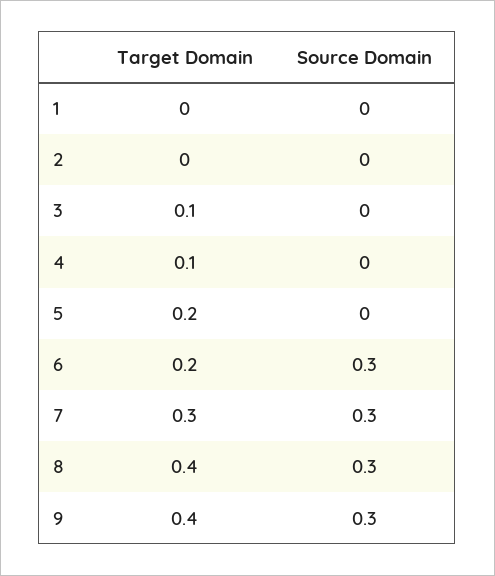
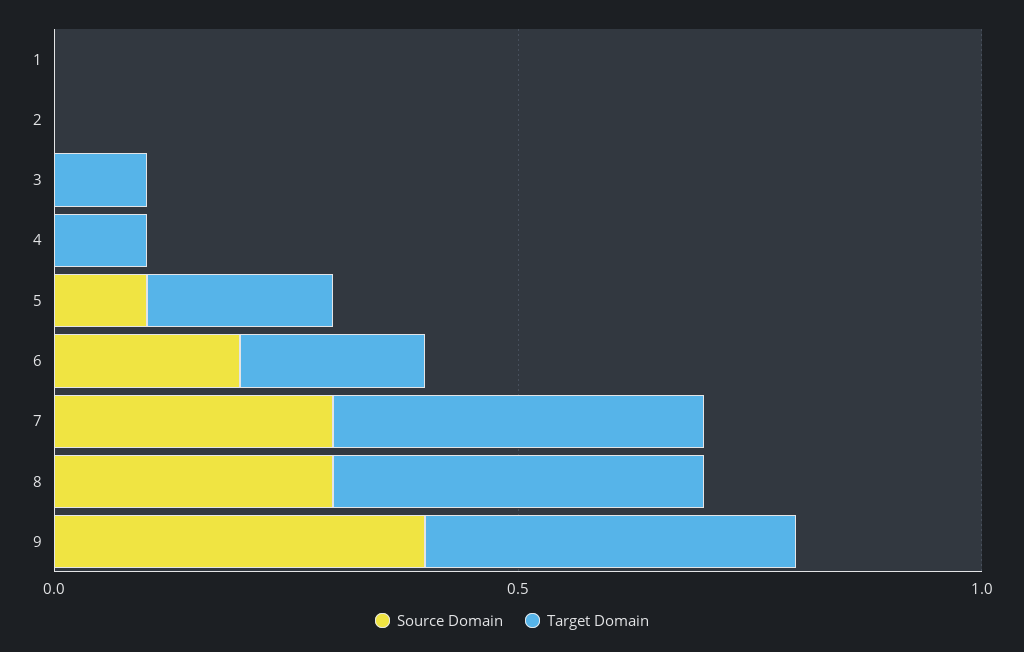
Source Domain, 5: 0 -> 0.1
Source Domain, 6: 0.3 -> 0.2
Target Domain, 7: 0.3 -> 0.4
Source Domain, 9: 0.3 -> 0.4

